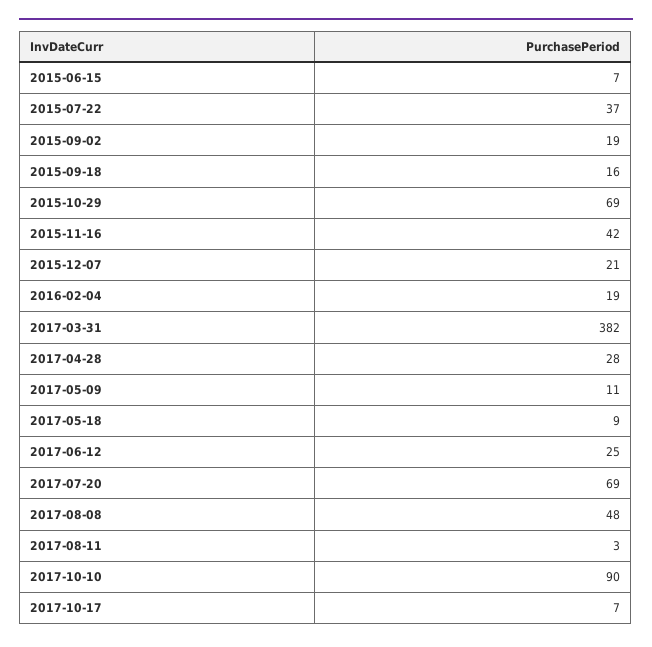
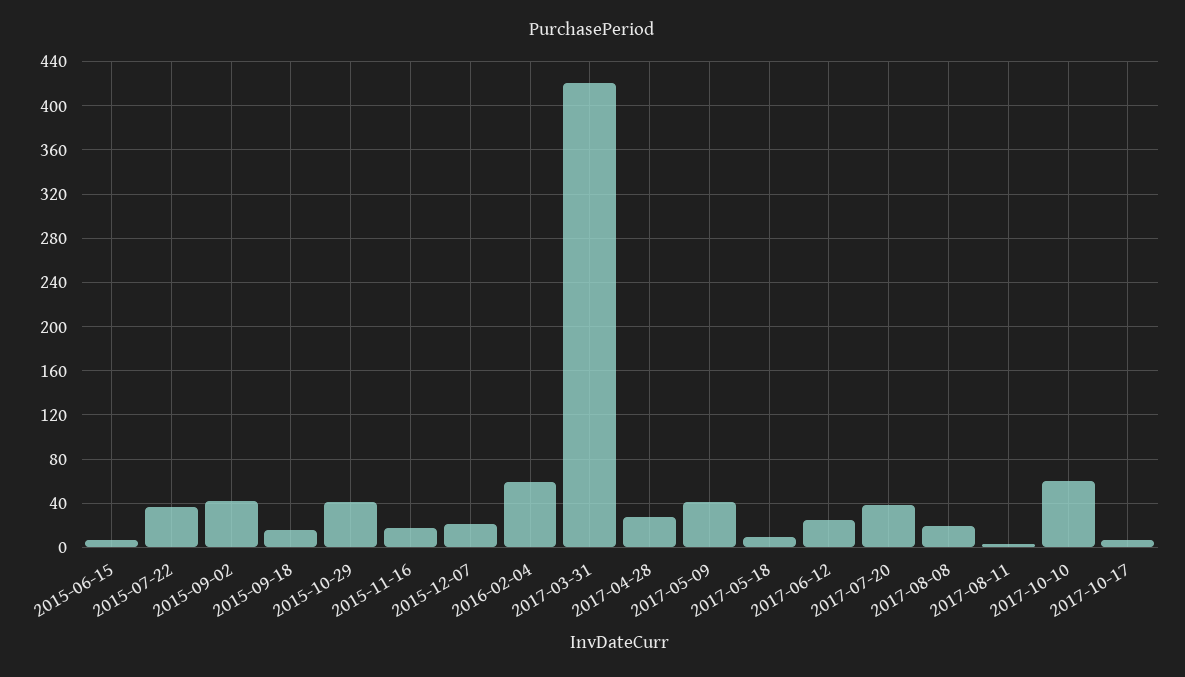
2015-09-02: 19 -> 40
2015-10-29: 69 -> 40
2015-11-16: 42 -> 20
2016-02-04: 19 -> 60
2017-03-31: 382 -> 420
2017-05-09: 11 -> 40
2017-07-20: 69 -> 40
2017-08-08: 48 -> 20
2017-10-10: 90 -> 60

